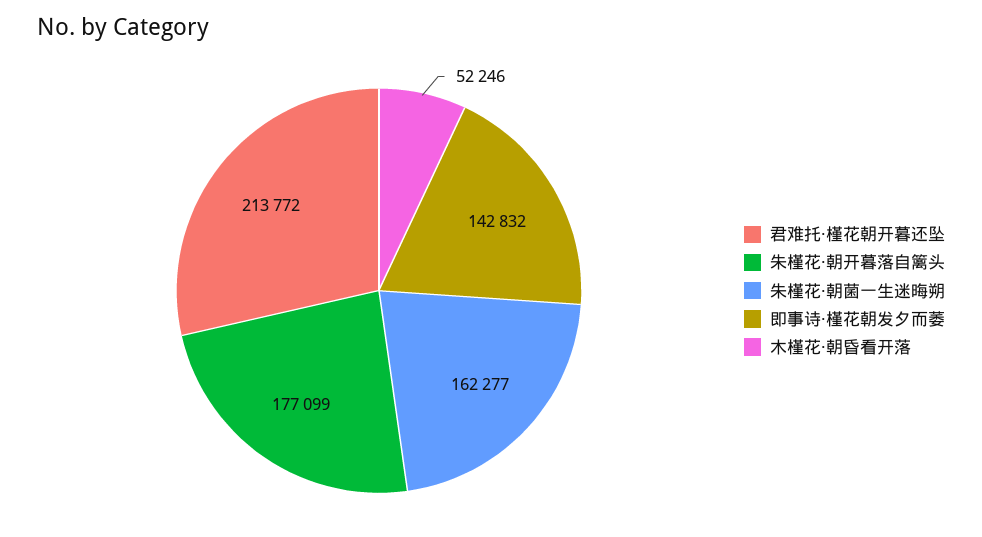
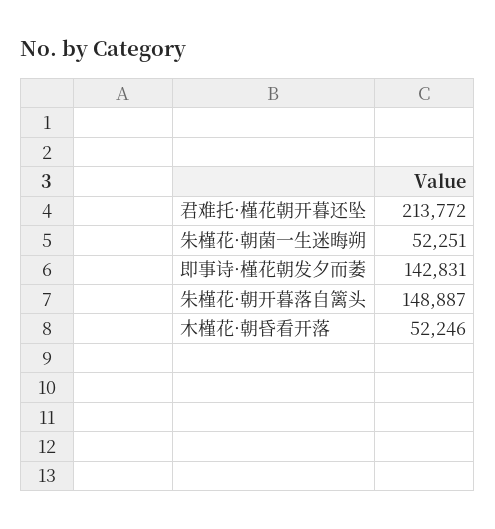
朱槿花·朝开暮落自篱头: 177099 -> 148887
朱槿花·朝菌一生迷晦朔: 162277 -> 52251
即事诗·槿花朝发夕而萎: 142832 -> 142831

